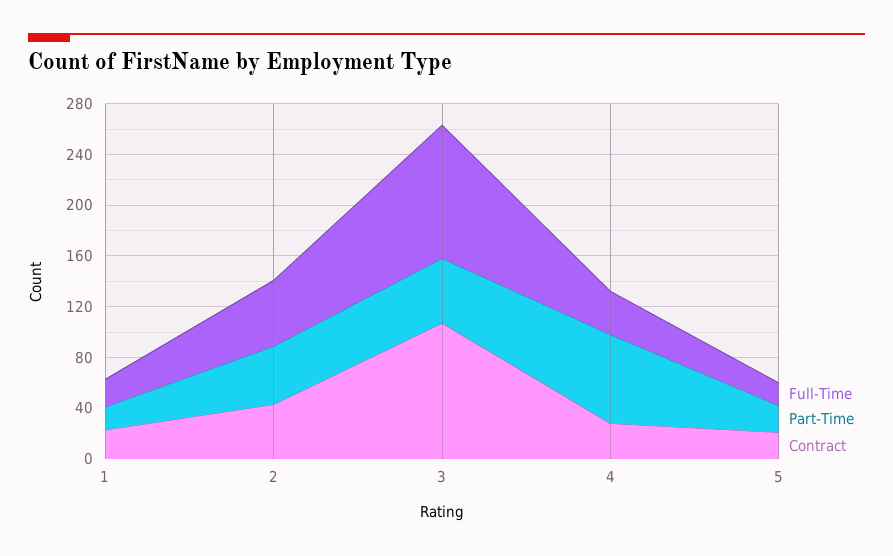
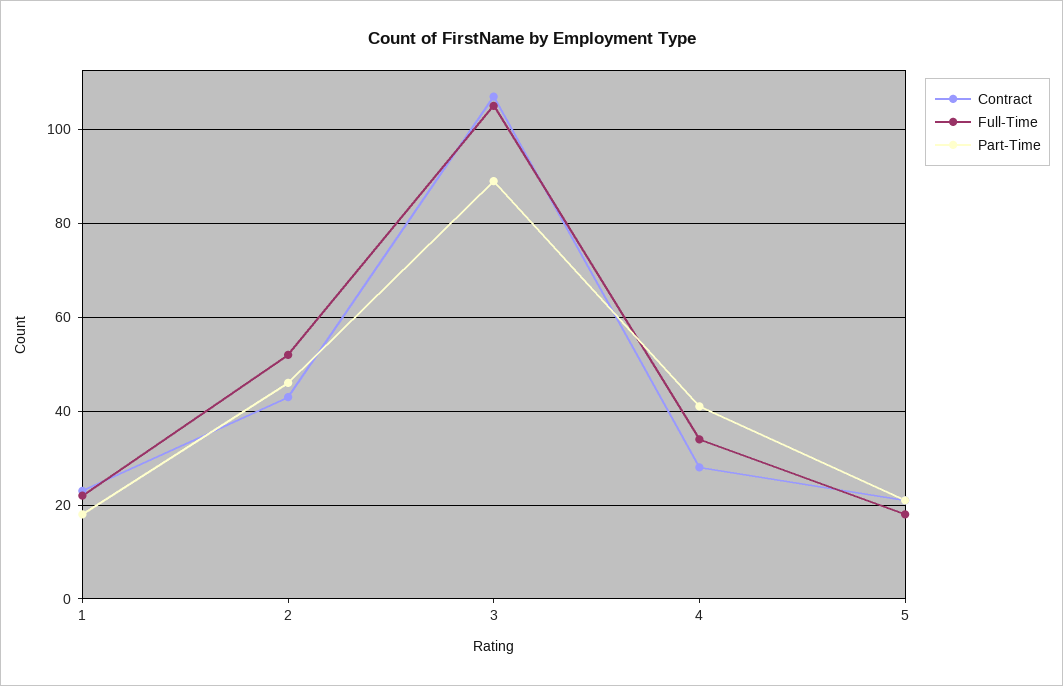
Part-Time, 3: 50 -> 90
Part-Time, 4: 70 -> 40

